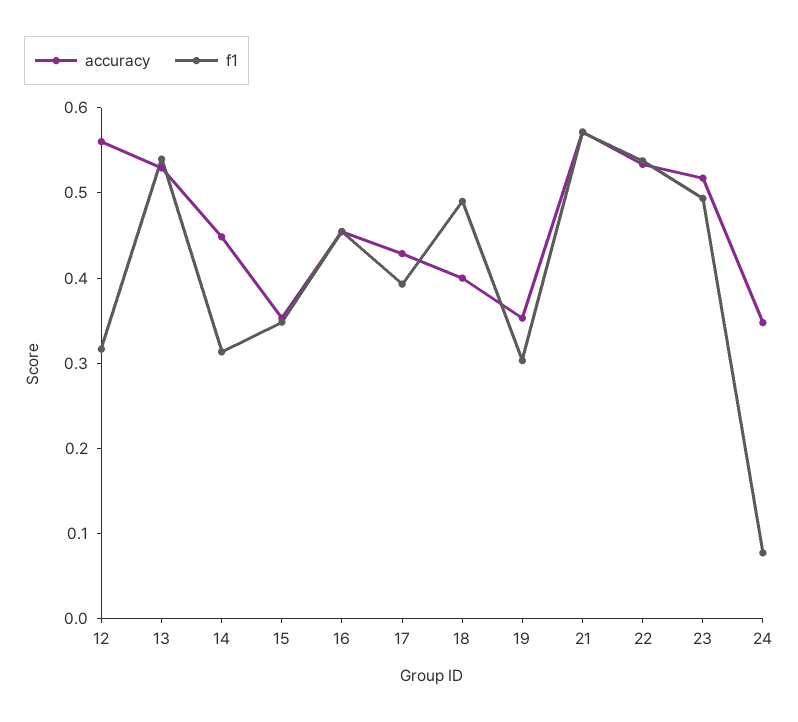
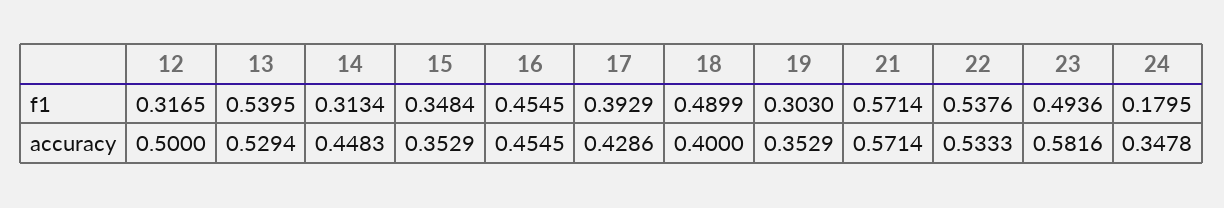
accuracy, 12: 0.56 -> 0.5
accuracy, 23: 0.52 -> 0.5816
f1, 24: 0.08 -> 0.1795

